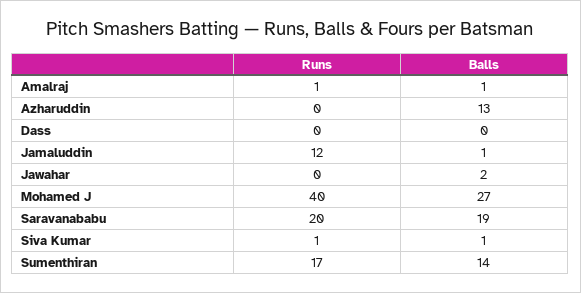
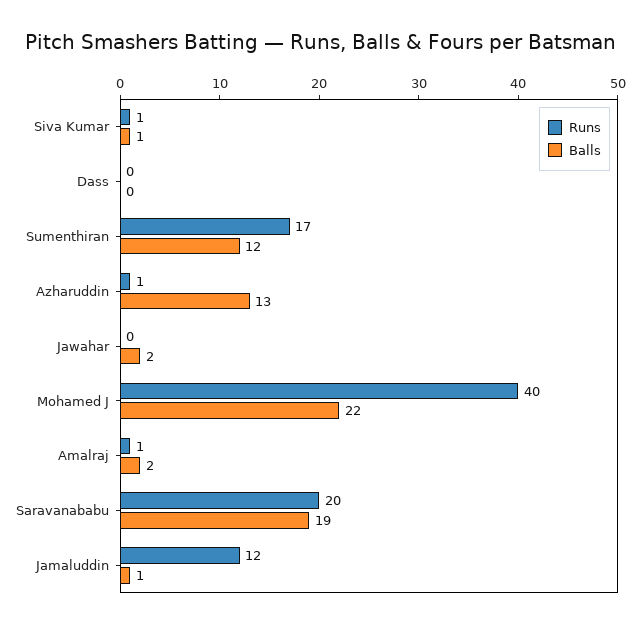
Balls, Amalraj: 1 -> 2
Runs, Azharuddin: 0 -> 1
Balls, Mohamed J: 27 -> 22
Balls, Sumenthiran: 14 -> 12

